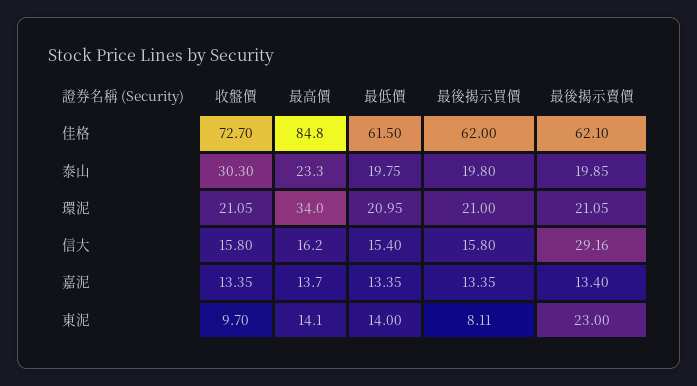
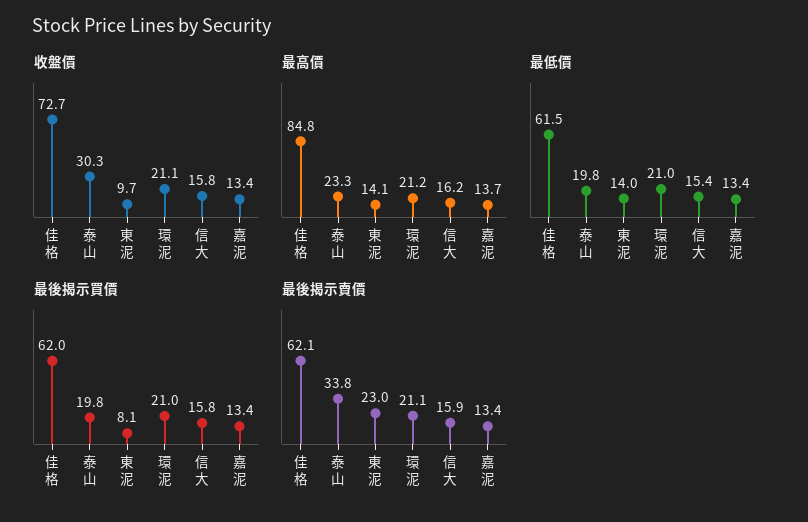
最後揭示賣價, 泰山: 19.85 -> 33.8
最高價, 環泥: 34 -> 21.2
最後揭示賣價, 信大: 29.16 -> 15.9

